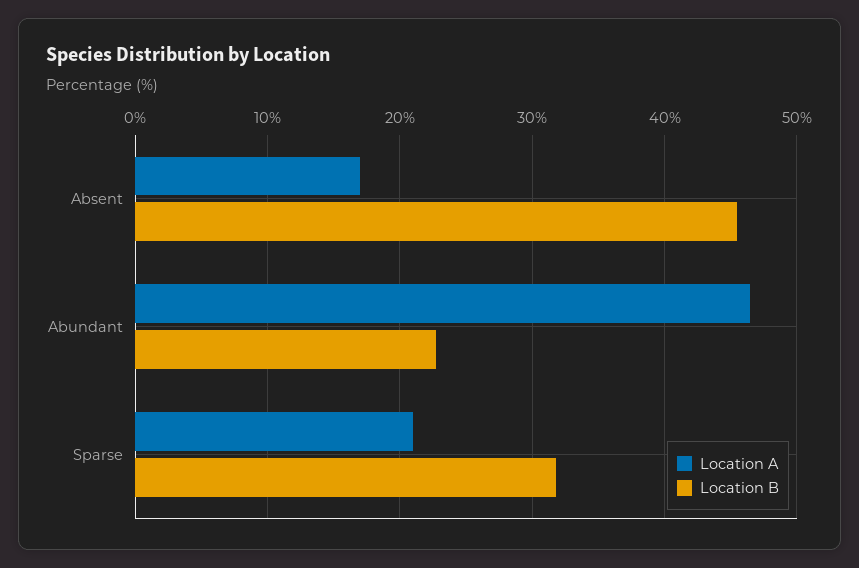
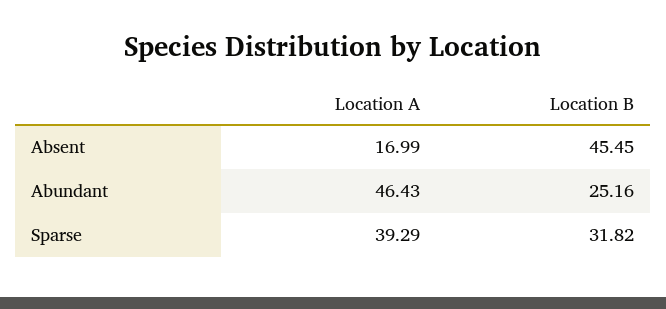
Location B, Abundant: 23 -> 25.16
Location A, Sparse: 21 -> 39.29

